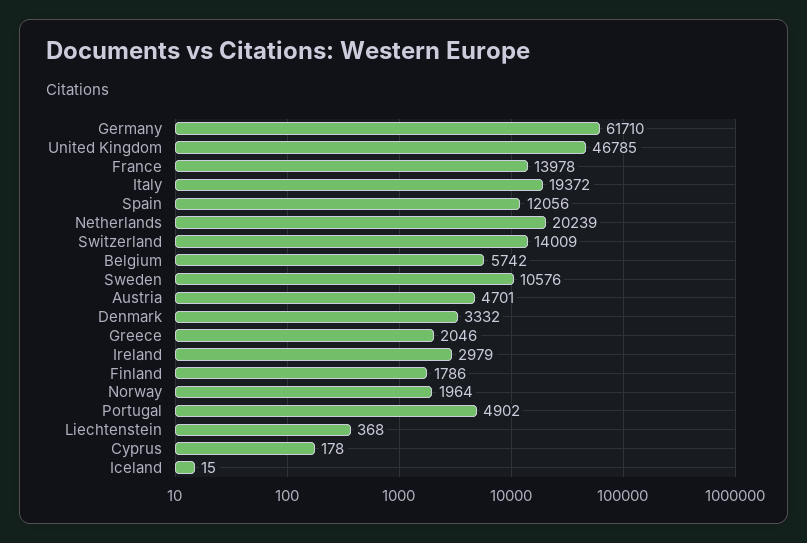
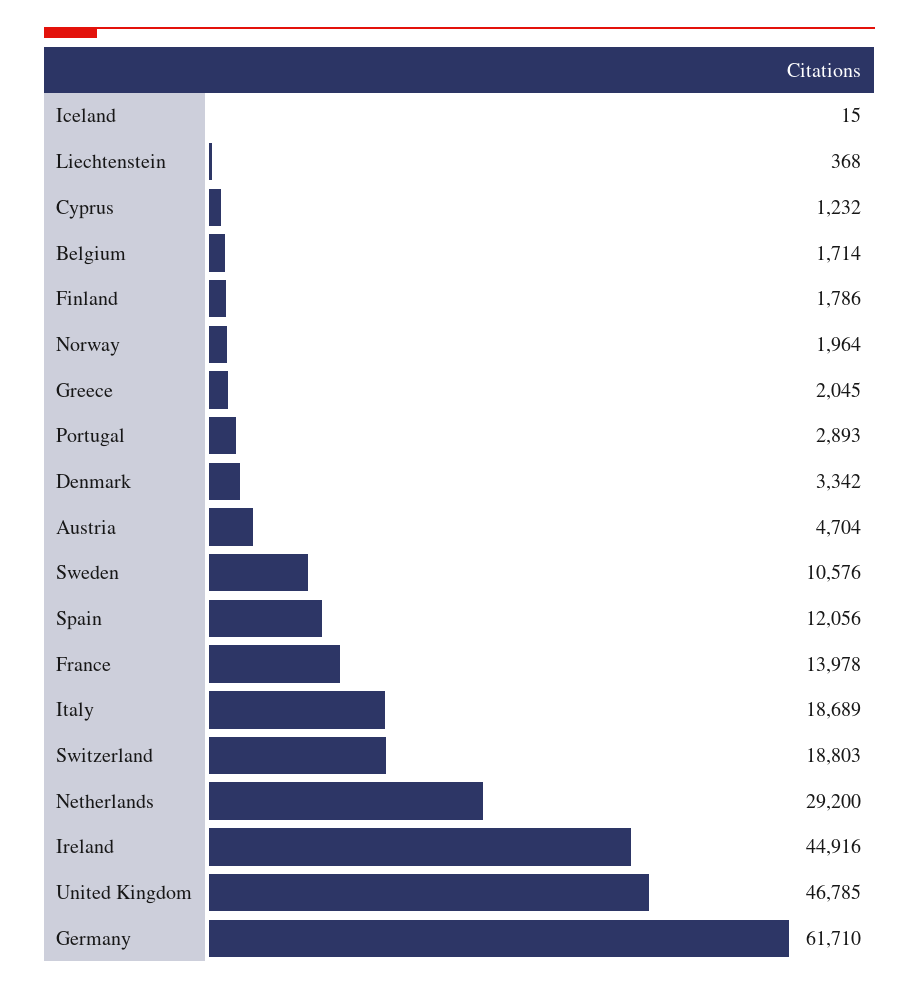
Italy: 19372 -> 18689
Netherlands: 20239 -> 29200
Switzerland: 14009 -> 18803
Belgium: 5742 -> 1714
Austria: 4701 -> 4704
Denmark: 3332 -> 3342
Greece: 2046 -> 2045
Ireland: 2979 -> 44916
Portugal: 4902 -> 2893
Cyprus: 178 -> 1232

